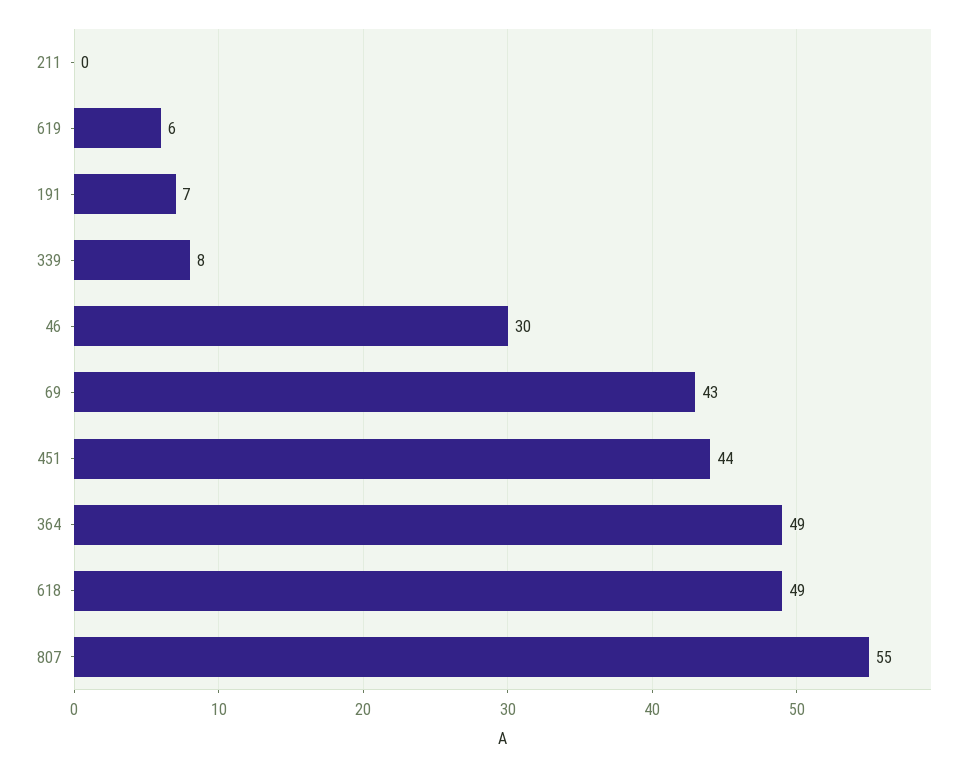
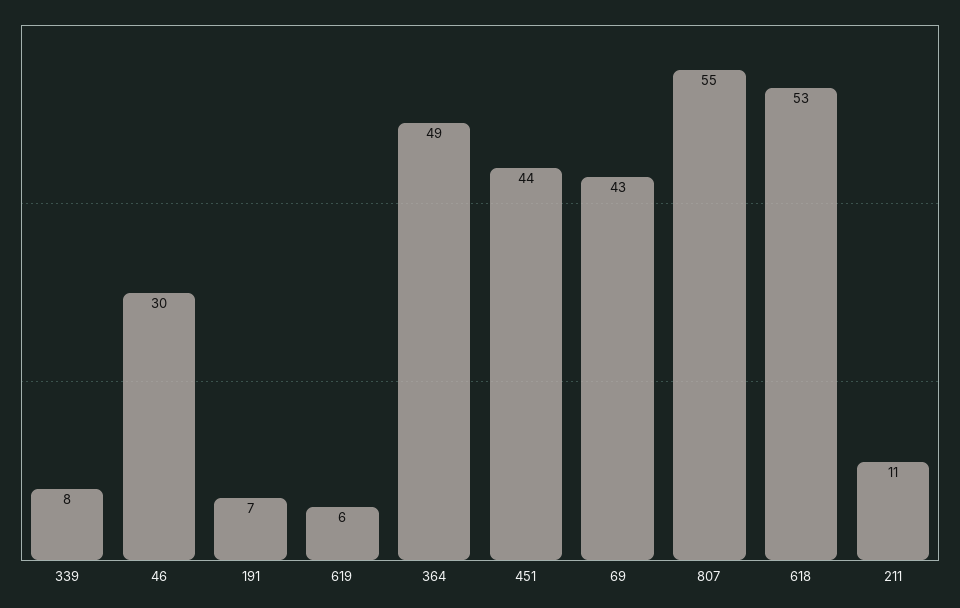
211: 0 -> 11
618: 49 -> 53

